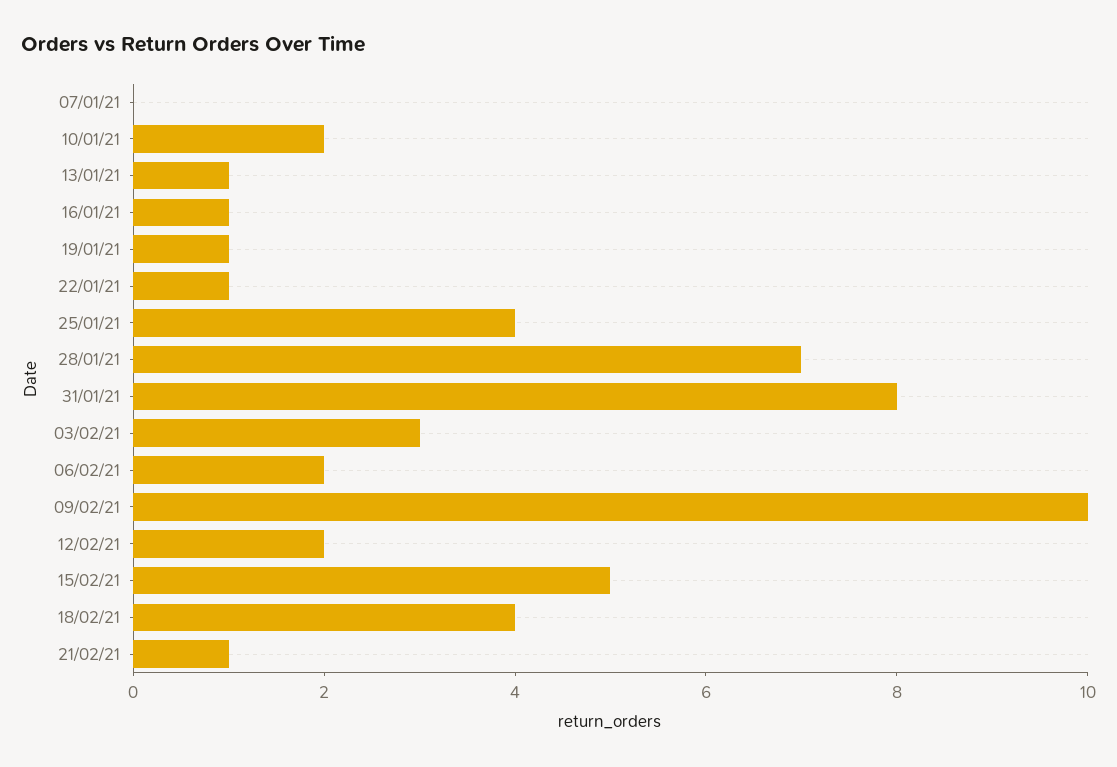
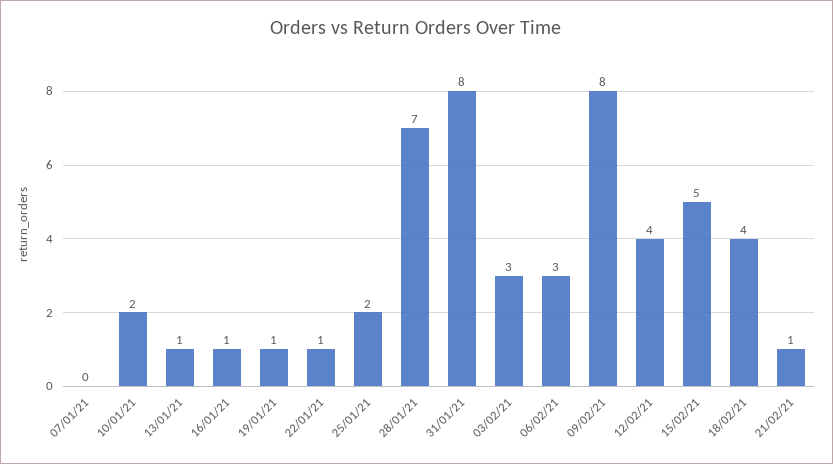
25/01/21: 4 -> 2
06/02/21: 2 -> 3
09/02/21: 10 -> 8
12/02/21: 2 -> 4

